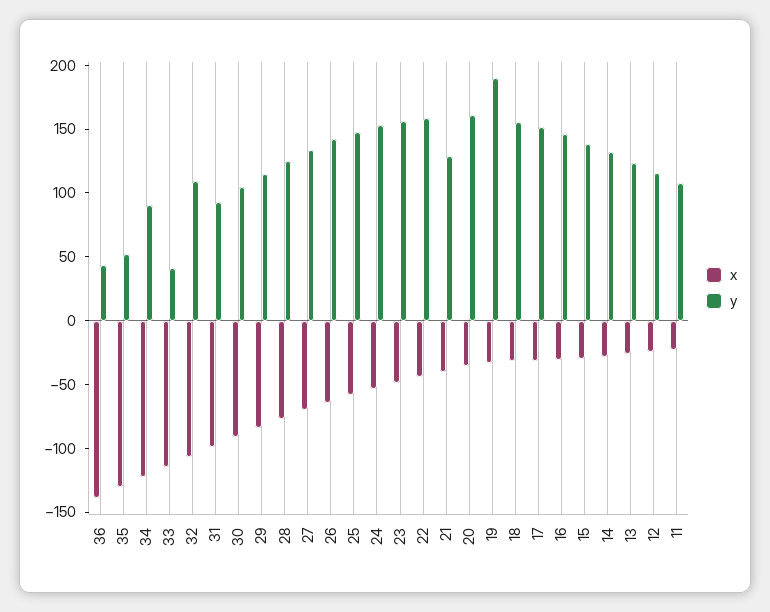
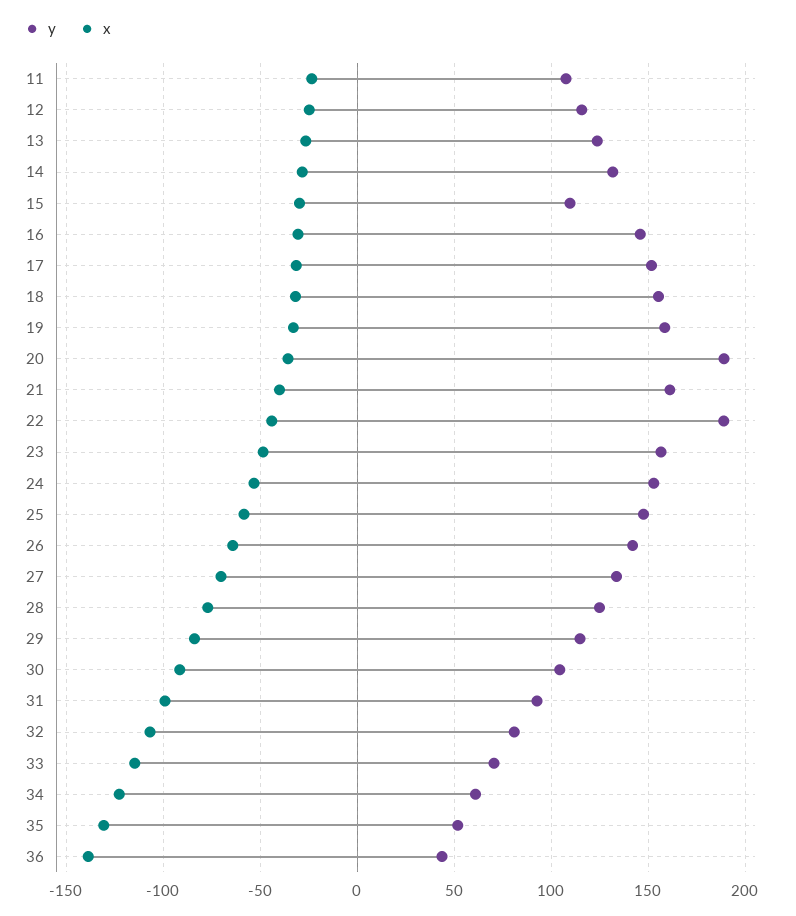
y, 34: 90 -> 60
y, 33: 40 -> 70
y, 32: 110 -> 80
y, 22: 160 -> 190
y, 21: 130 -> 160
y, 20: 160 -> 190
y, 19: 190 -> 160
y, 15: 140 -> 110

